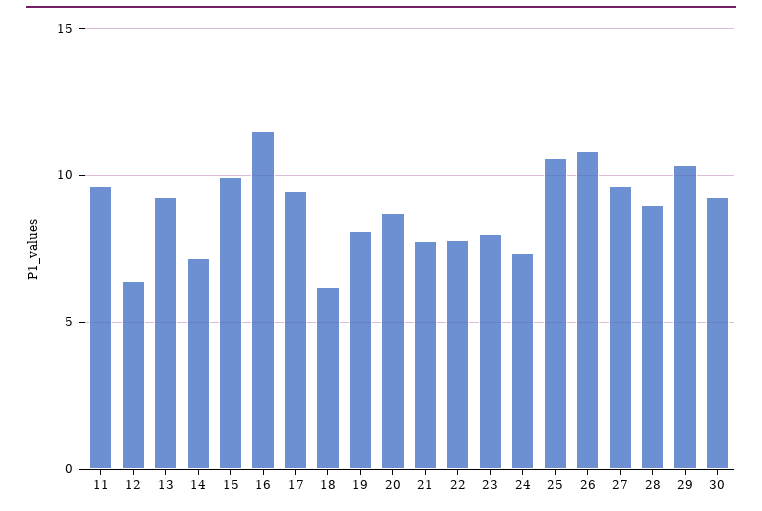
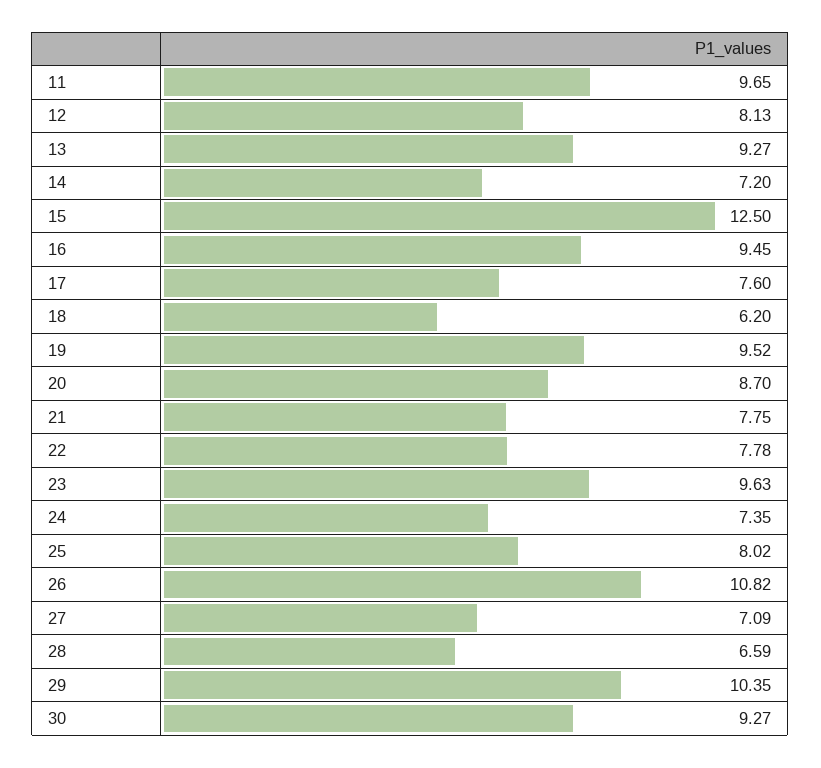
12: 6.5 -> 8.13
15: 10 -> 12.5
16: 11.5 -> 9.45
17: 9.5 -> 7.6
19: 8 -> 9.52
23: 8 -> 9.63
25: 10.5 -> 8.02
27: 9.5 -> 7.09
28: 9 -> 6.59

